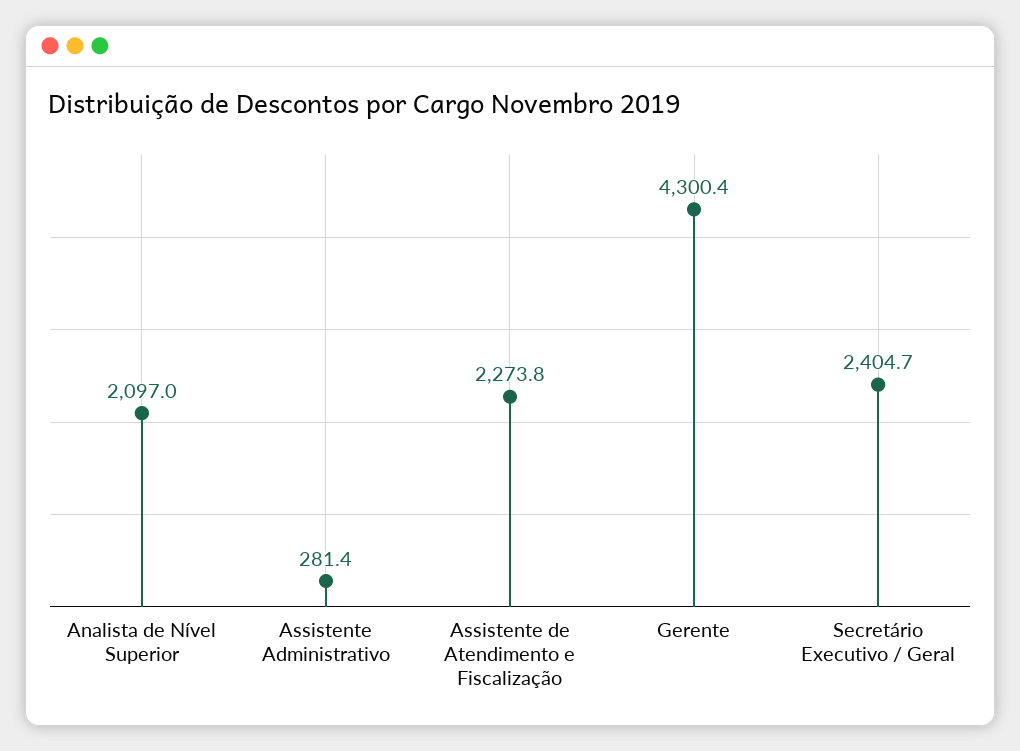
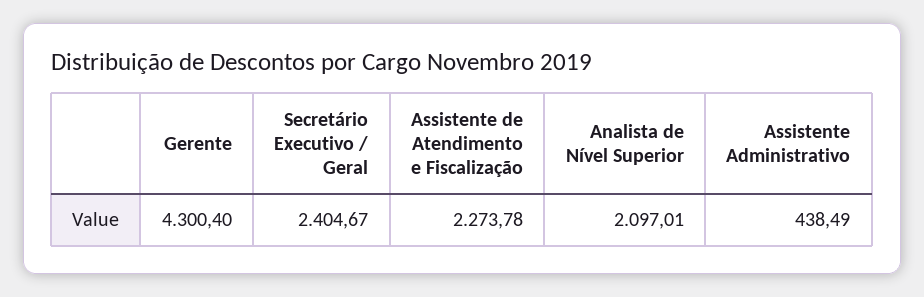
Assistente Administrativo: 281.4 -> 438.49

